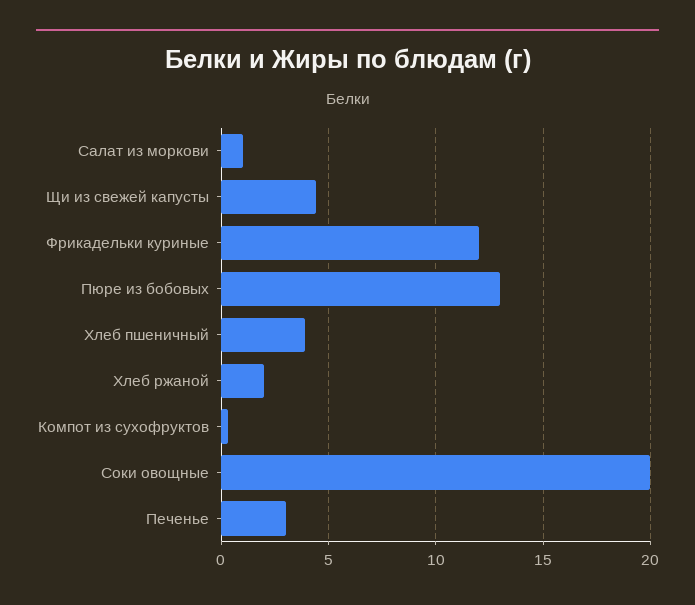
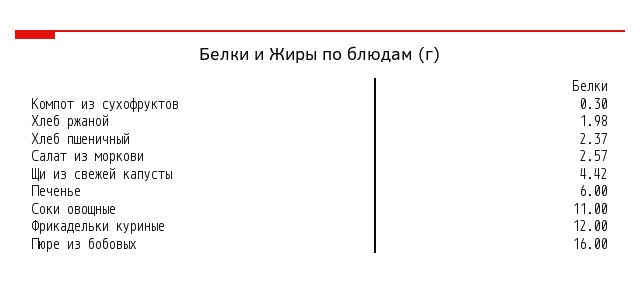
Салат из моркови: 1 -> 2.57
Пюре из бобовых: 13 -> 16
Хлеб пшеничный: 4 -> 2.37
Соки овощные: 20 -> 11
Печенье: 3 -> 6

